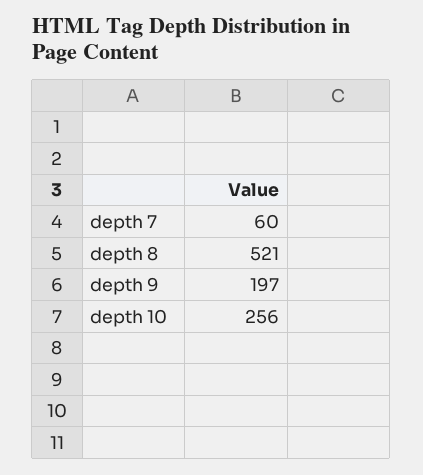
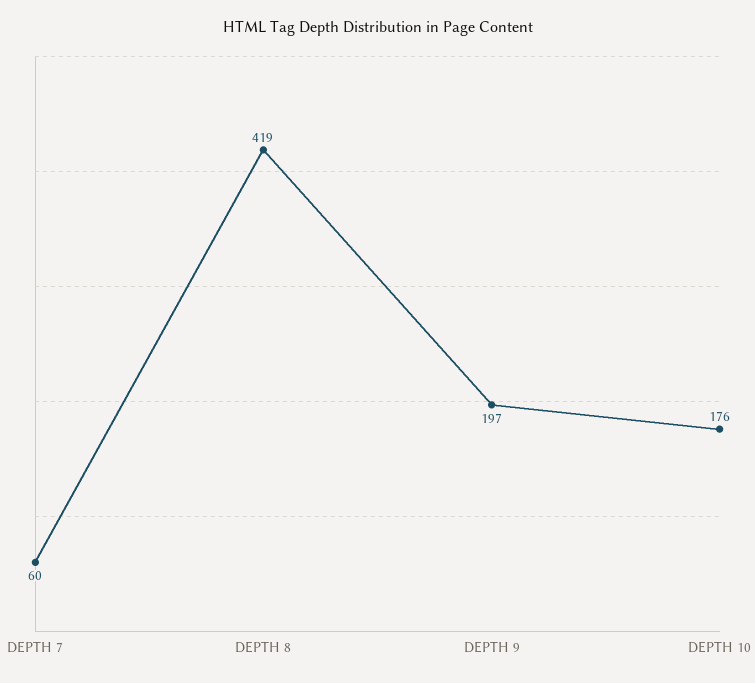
depth 8: 521 -> 419
depth 10: 256 -> 176

